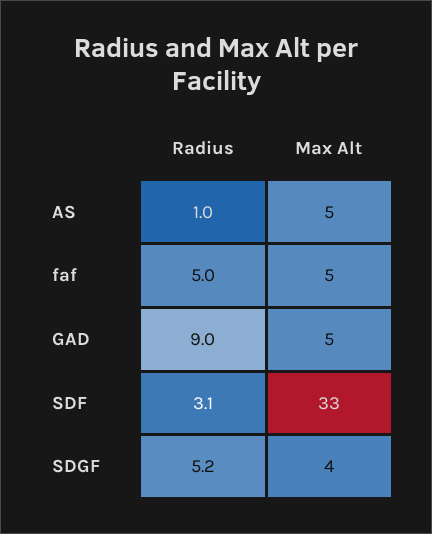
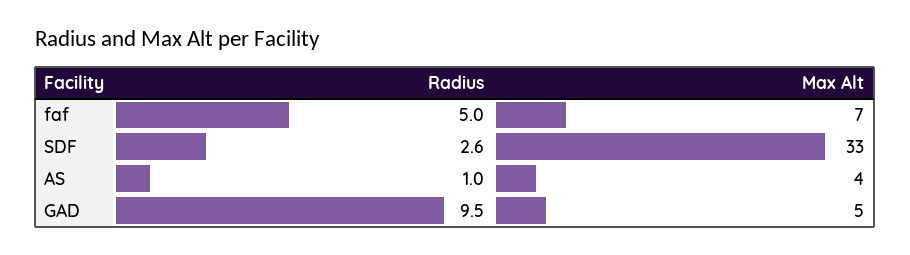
Max Alt, AS: 5 -> 4
Max Alt, faf: 5 -> 7
Radius, GAD: 9 -> 9.5
Radius, SDF: 3.1 -> 2.6
Radius, SDGF: 5.2 -> none
Max Alt, SDGF: 4 -> none

